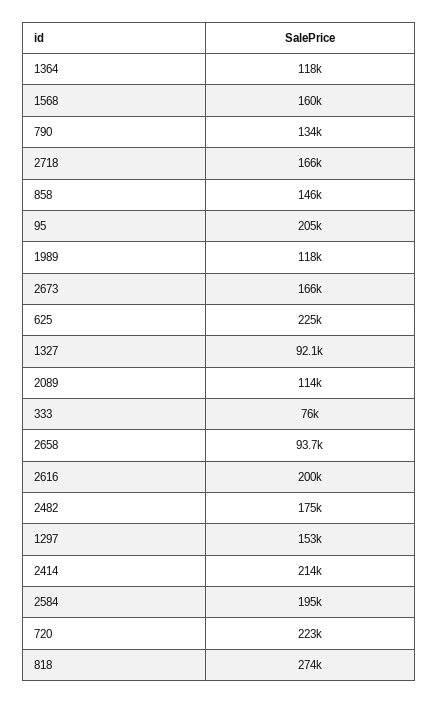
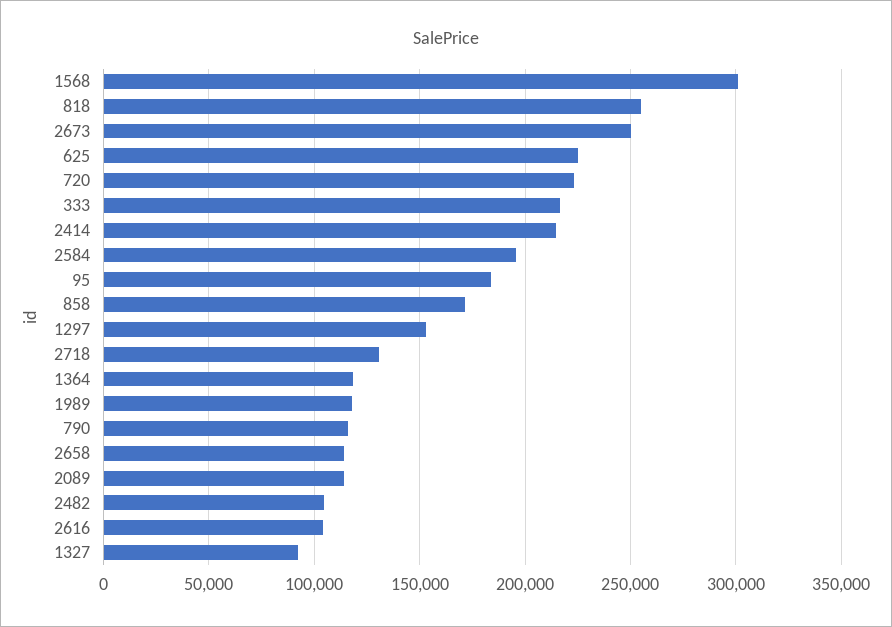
1568: 160000 -> 300000
790: 134000 -> 115000
2718: 166000 -> 130000
858: 146000 -> 170000
95: 205000 -> 185000
2673: 166000 -> 250000
333: 76000 -> 215000
2658: 93700 -> 115000
2616: 200000 -> 105000
2482: 175000 -> 105000
818: 274000 -> 255000

